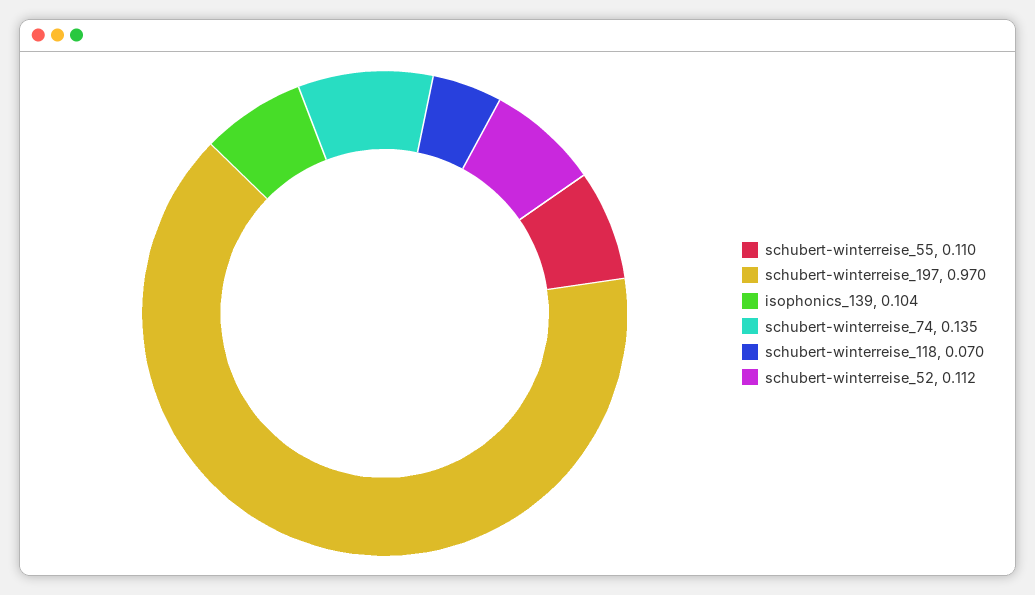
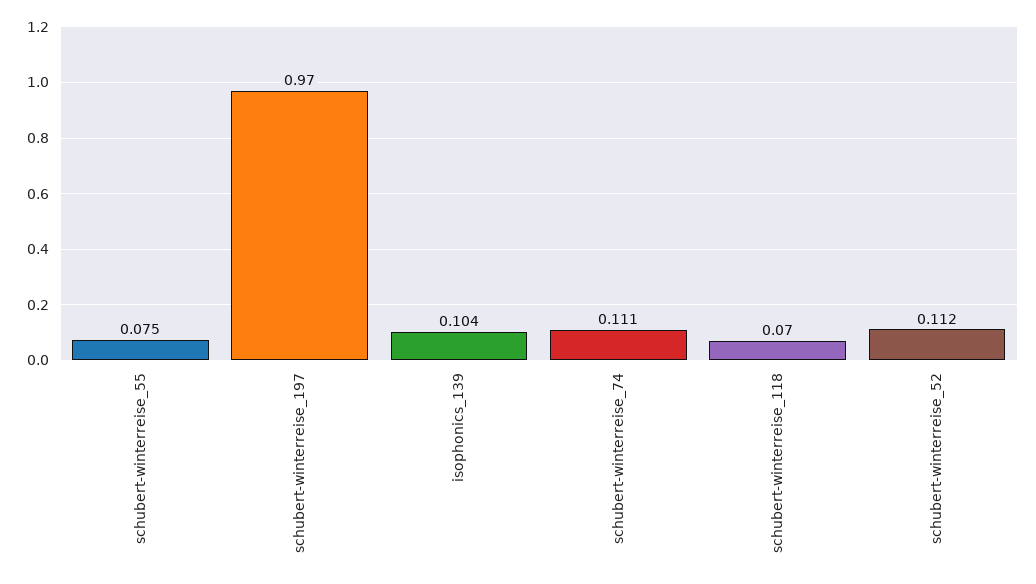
schubert-winterreise_55: 0.11 -> 0.075
schubert-winterreise_74: 0.135 -> 0.111

